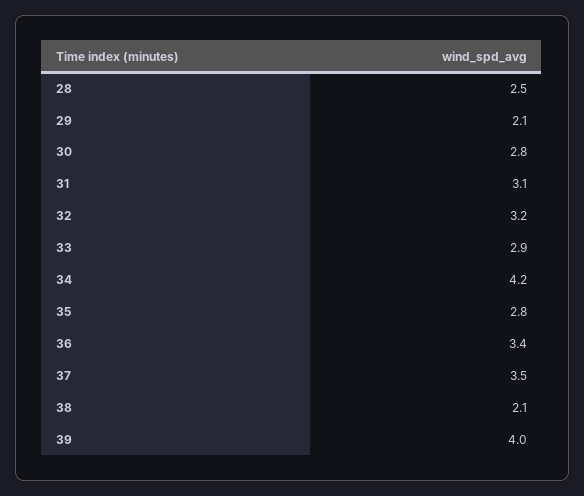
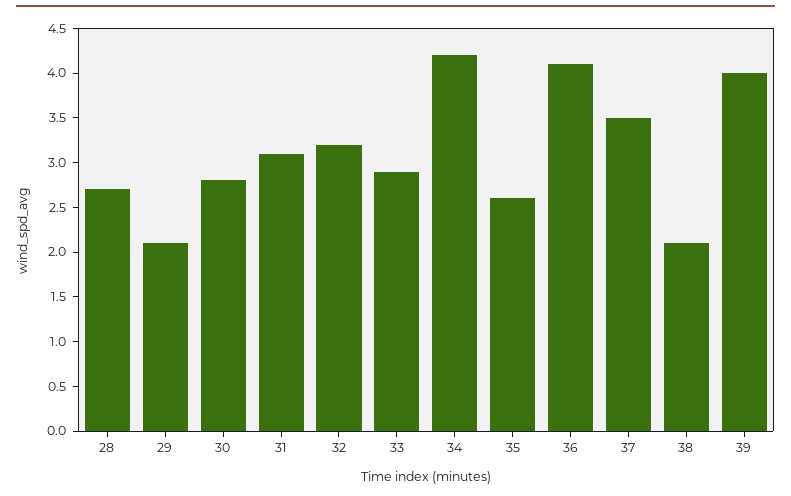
28: 2.5 -> 2.7
35: 2.8 -> 2.6
36: 3.4 -> 4.1

